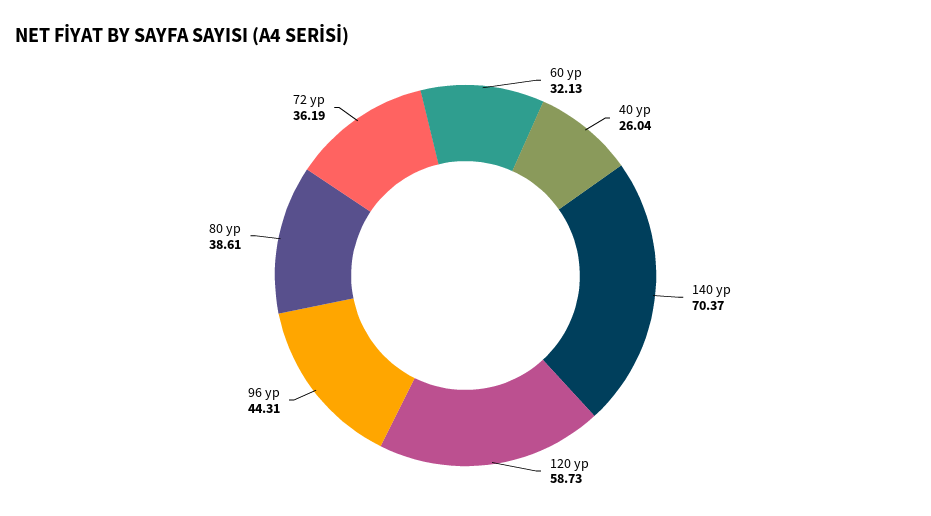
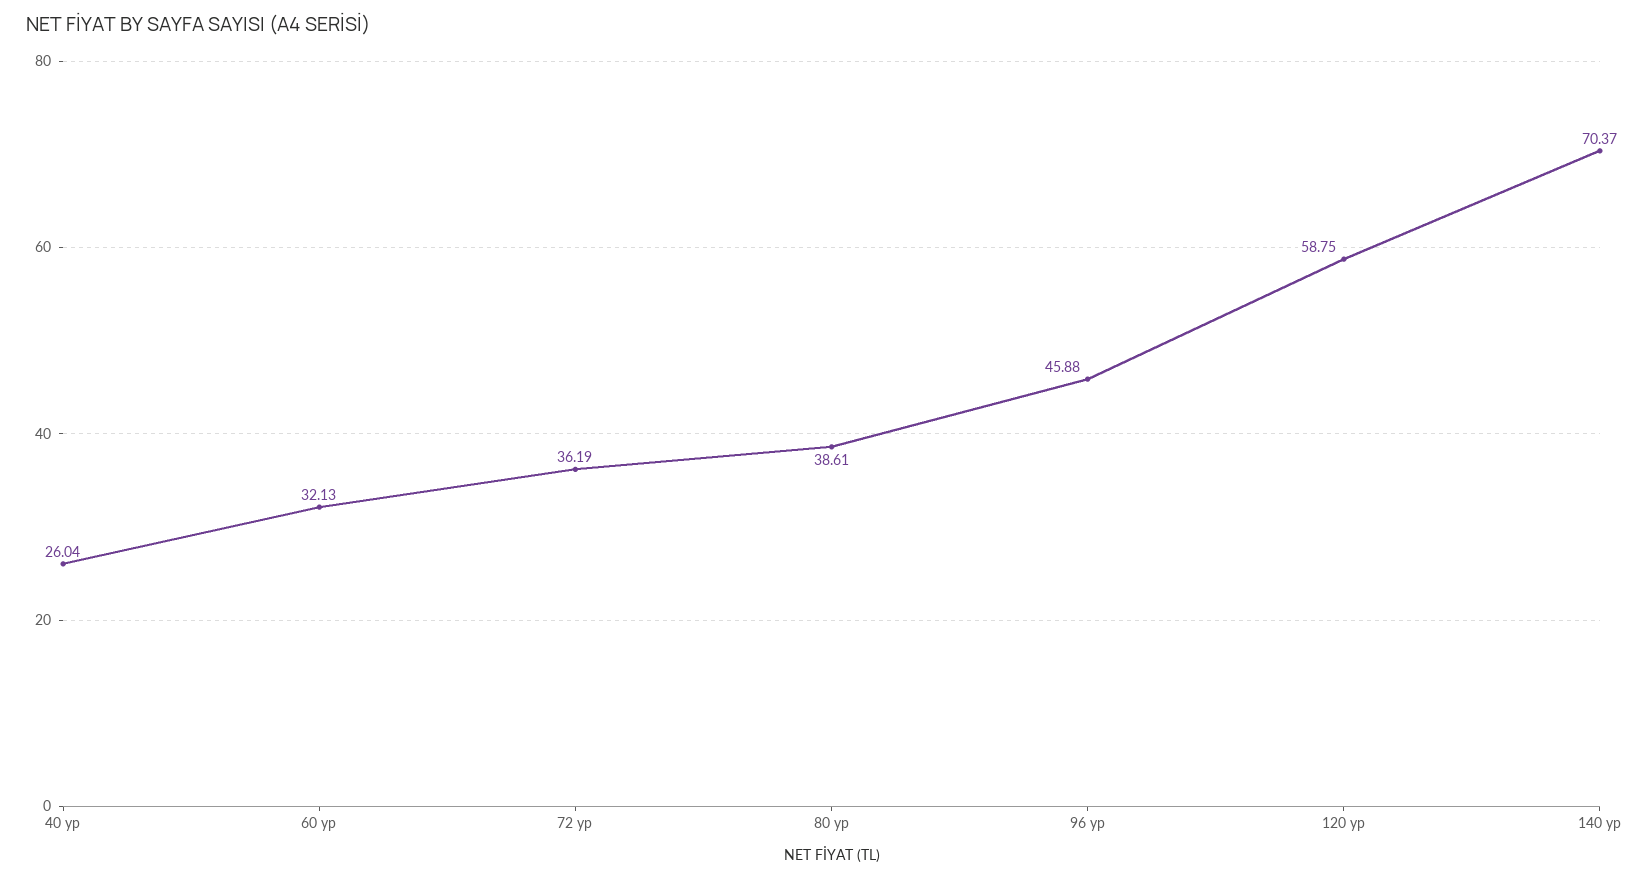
120 yp: 58.73 -> 58.75
96 yp: 44.31 -> 45.88

